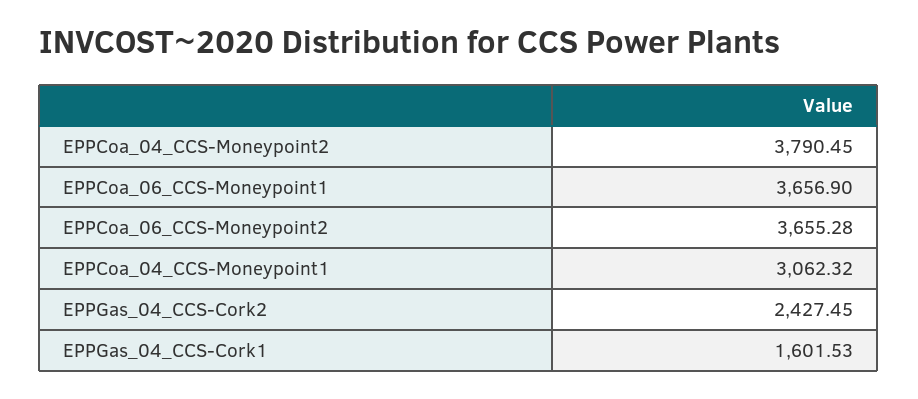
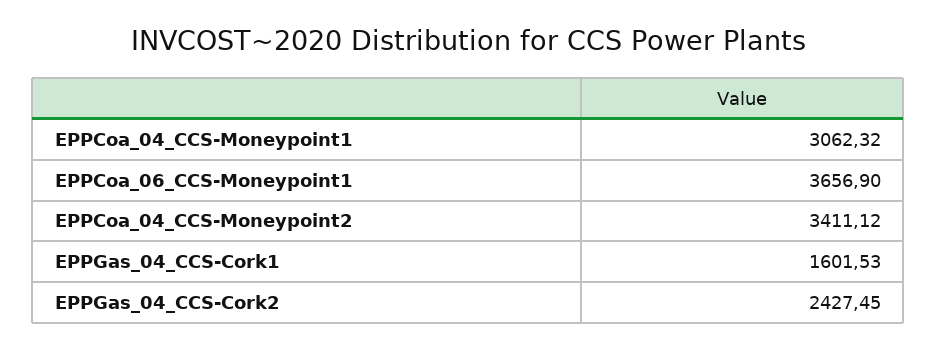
EPPCoa_04_CCS-Moneypoint2: 3790.45 -> 3411.12
EPPCoa_06_CCS-Moneypoint2: 3655.28 -> none

